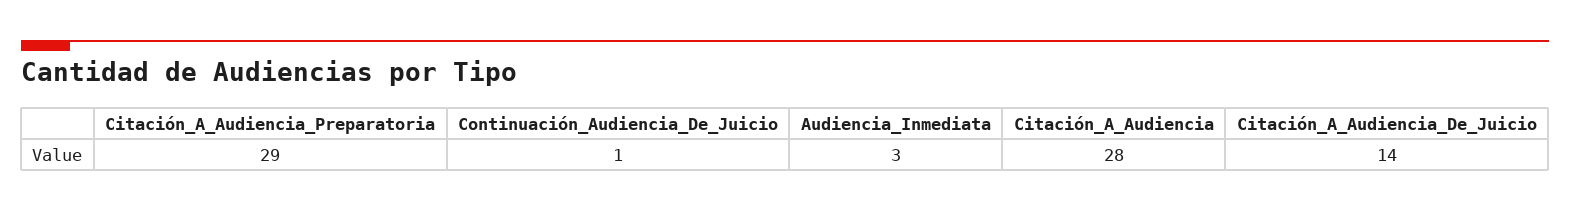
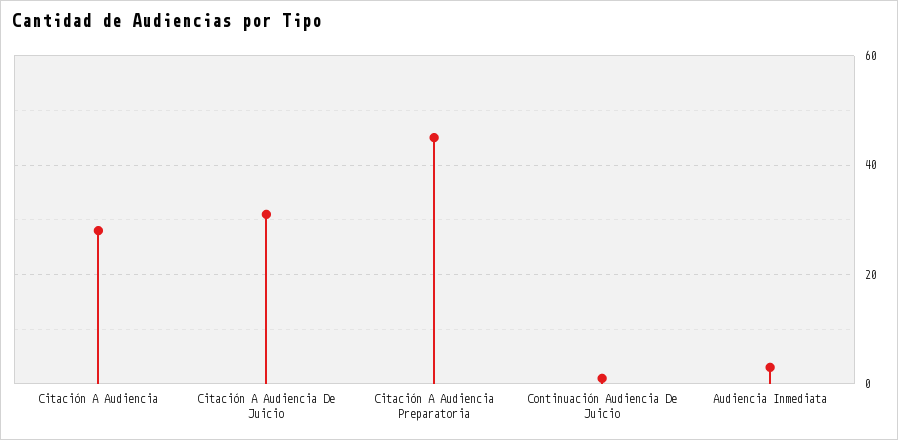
Citación_A_Audiencia_Preparatoria: 29 -> 45
Citación_A_Audiencia_De_Juicio: 14 -> 30

